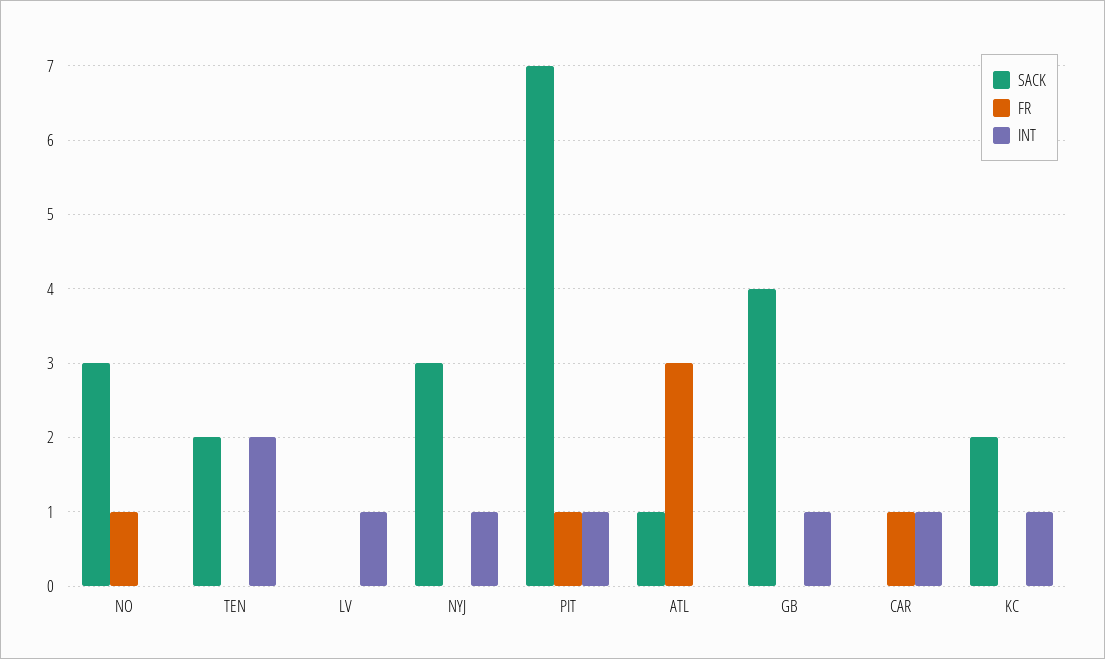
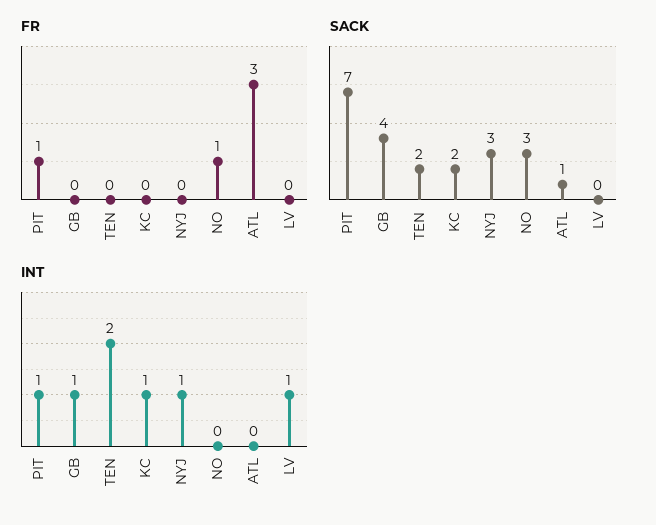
SACK, CAR: 0 -> none
FR, CAR: 1 -> none
INT, CAR: 1 -> none

